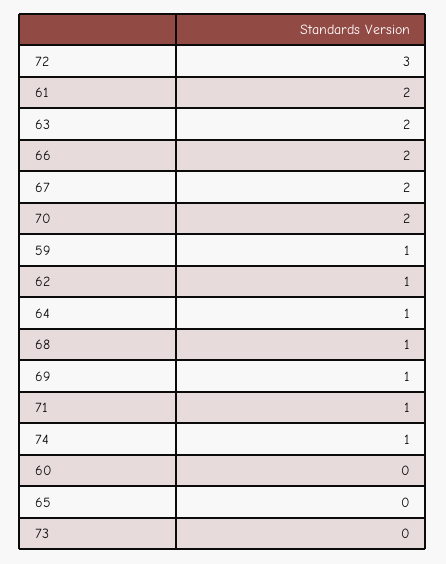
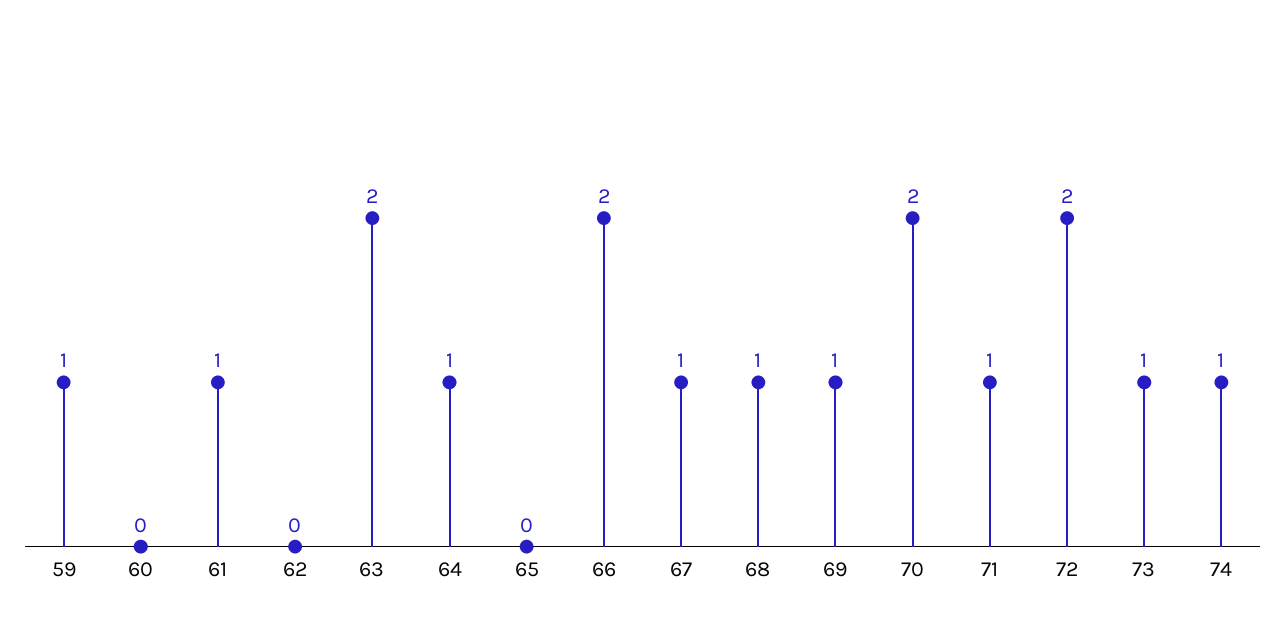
72: 3 -> 2
61: 2 -> 1
67: 2 -> 1
62: 1 -> 0
73: 0 -> 1

